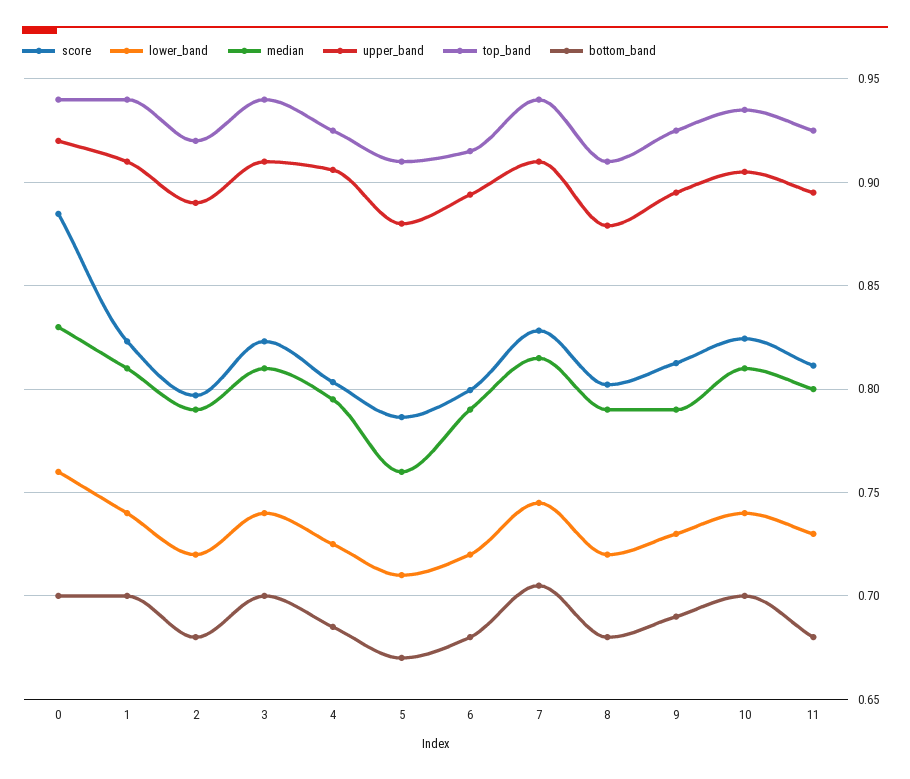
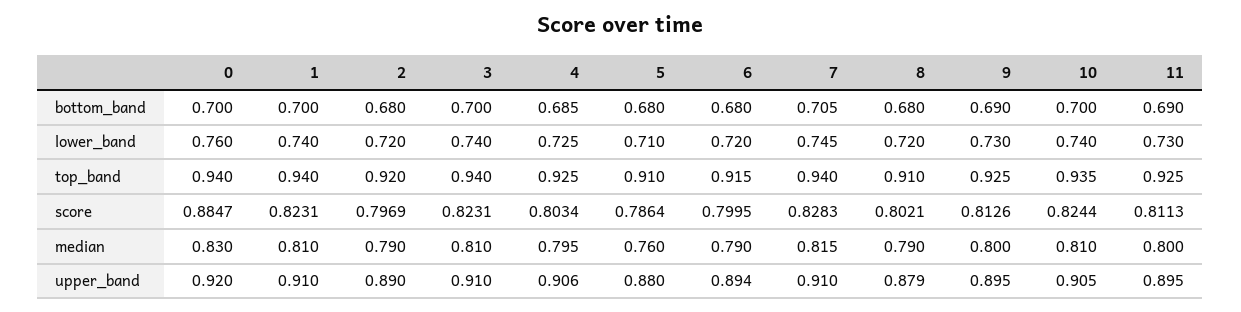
bottom_band, 5: 0.67 -> 0.68
median, 9: 0.79 -> 0.8
bottom_band, 11: 0.68 -> 0.69

